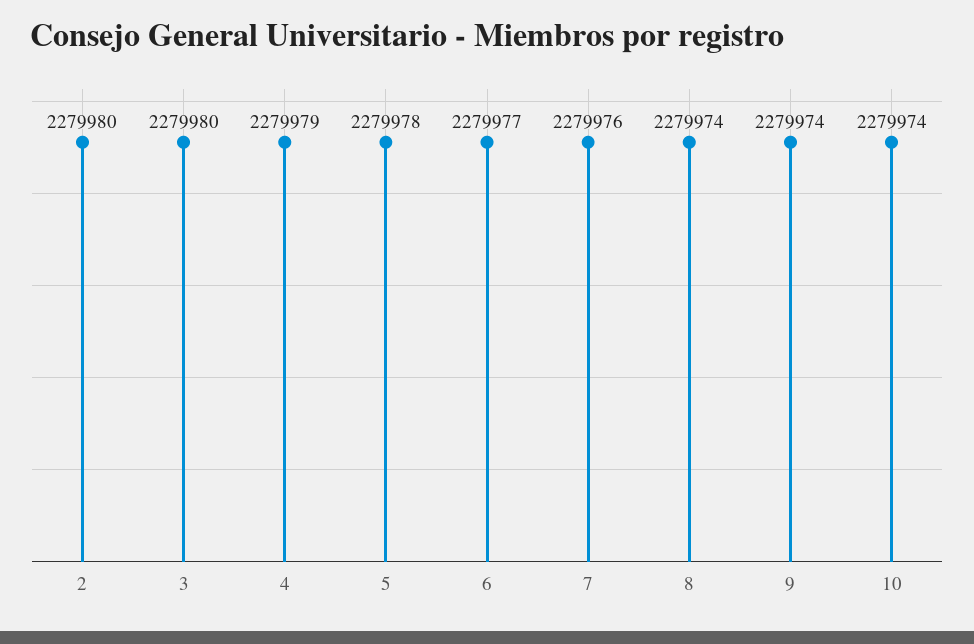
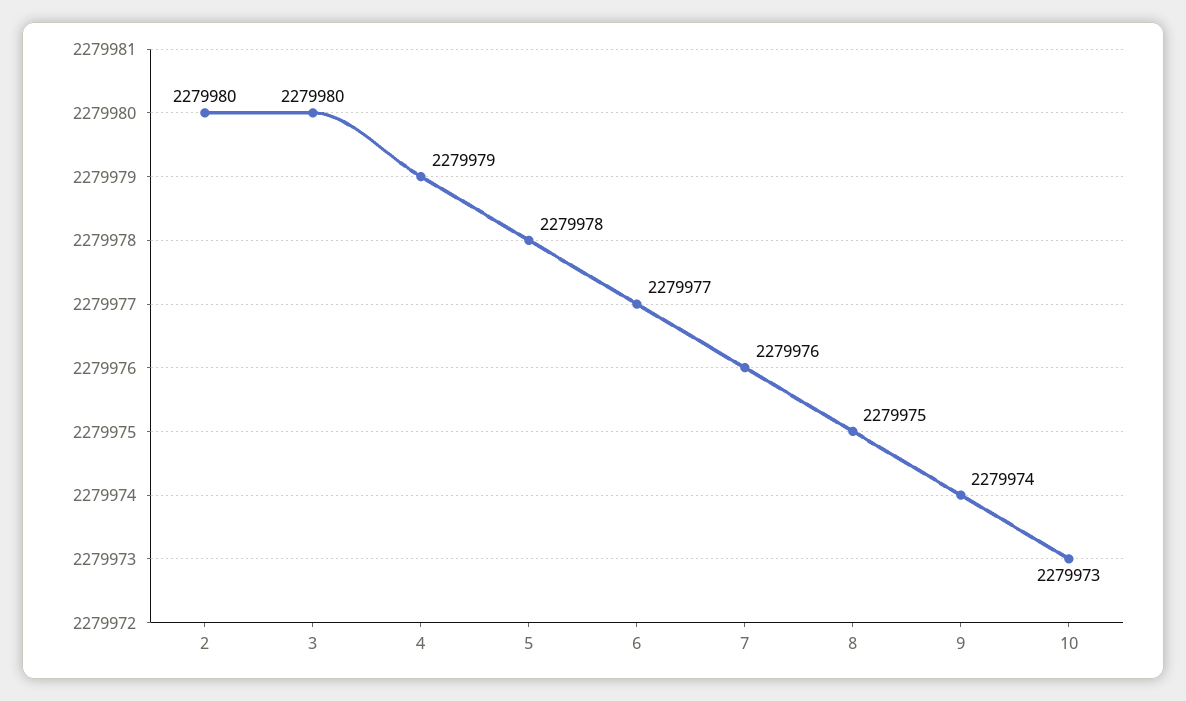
8: 2279974 -> 2279975
10: 2279974 -> 2279973

